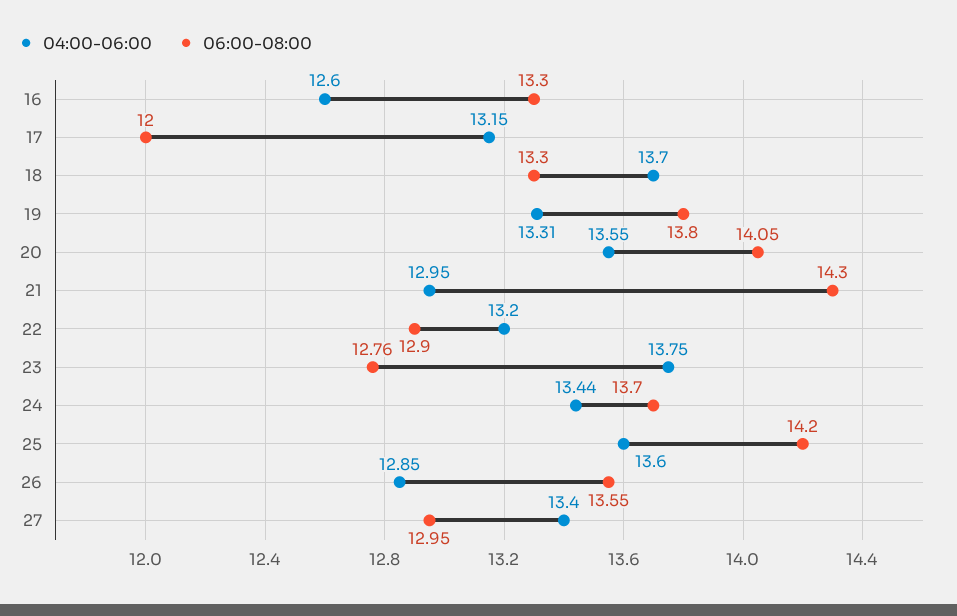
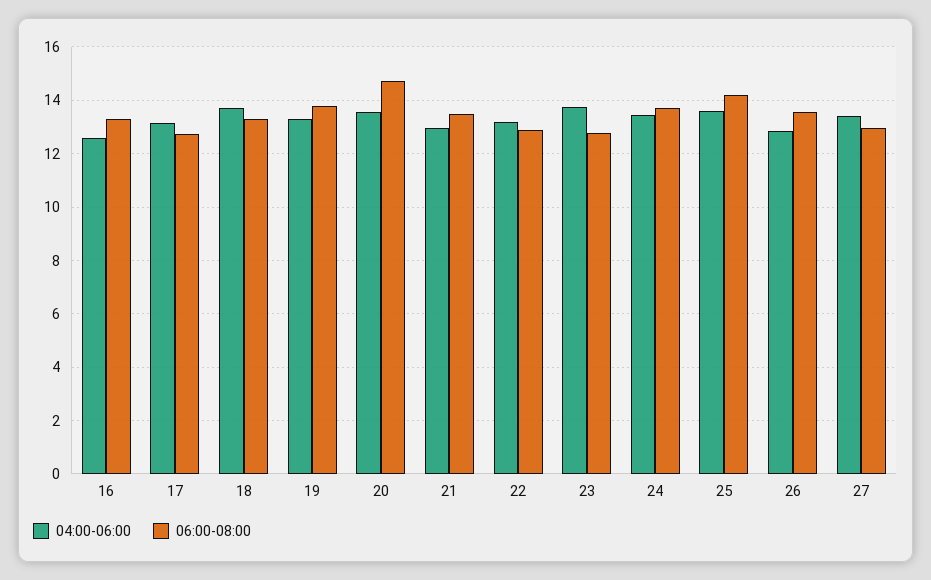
06:00-08:00, 17: 12 -> 12.75
06:00-08:00, 20: 14.05 -> 14.75
06:00-08:00, 21: 14.3 -> 13.5

